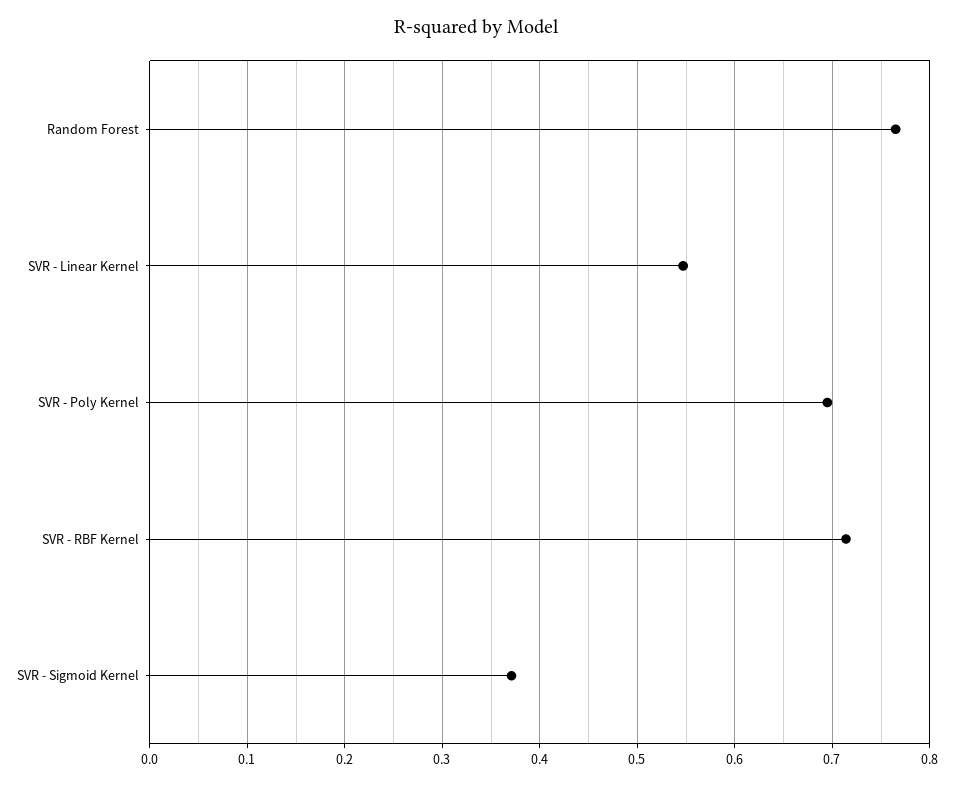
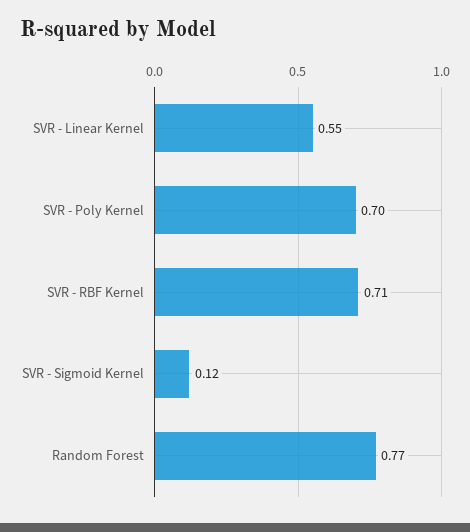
SVR - Sigmoid Kernel: 0.37 -> 0.12

